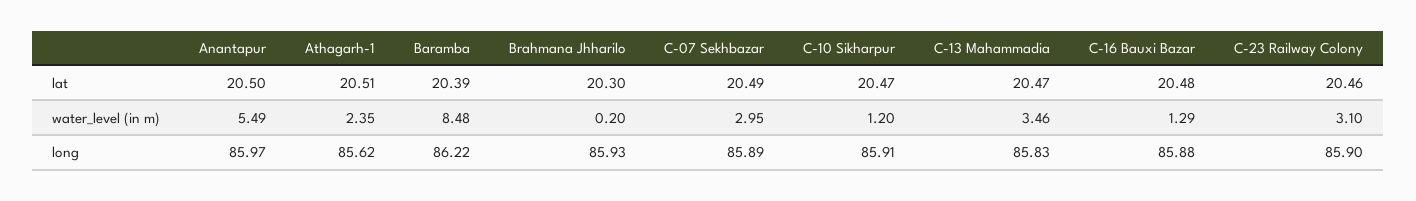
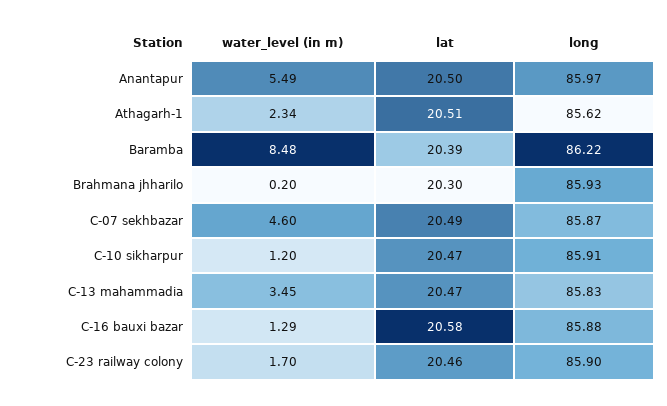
C-16 Bauxi Bazar, lat: 20.48 -> 20.58
Athagarh-1, water_level (in m): 2.35 -> 2.34
C-07 Sekhbazar, water_level (in m): 2.95 -> 4.6
C-13 Mahammadia, water_level (in m): 3.46 -> 3.45
C-23 Railway Colony, water_level (in m): 3.1 -> 1.7
C-07 Sekhbazar, long: 85.89 -> 85.87

